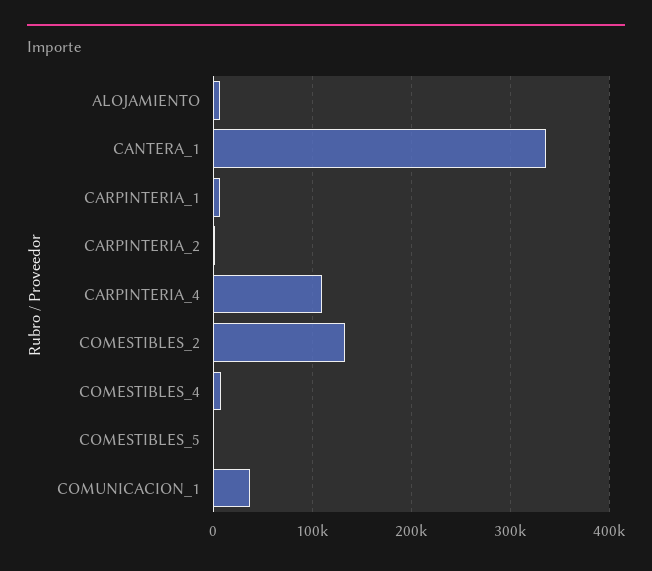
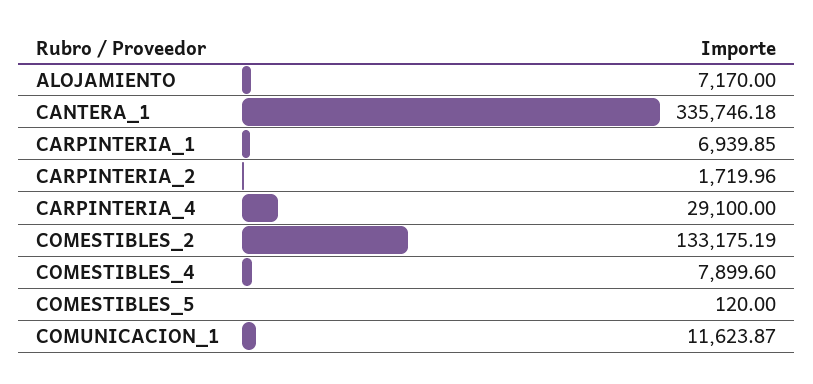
CARPINTERIA_4: 110000 -> 29100
COMUNICACION_1: 40000 -> 11623.87

